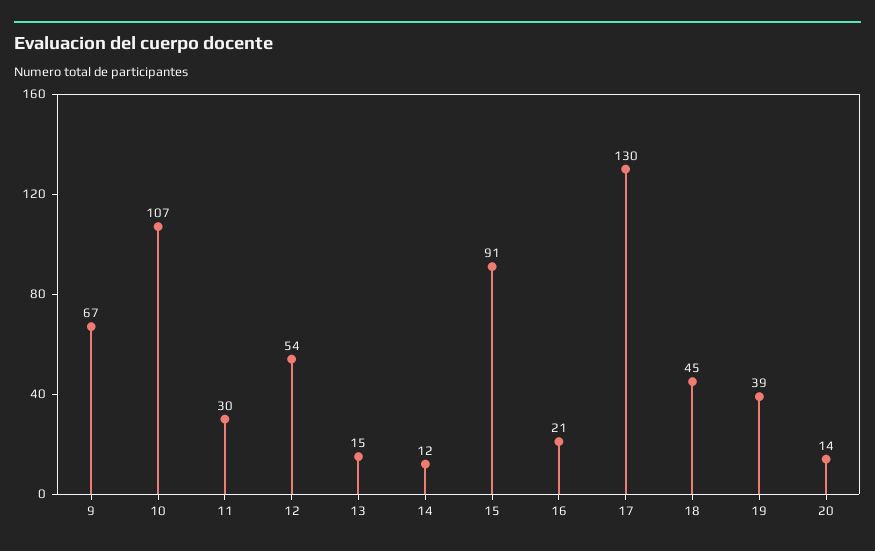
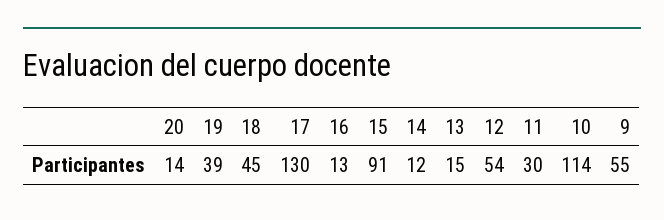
9: 67 -> 55
10: 107 -> 114
16: 21 -> 13

